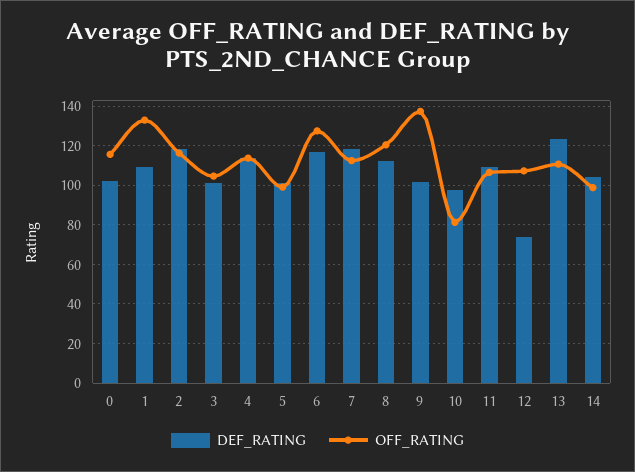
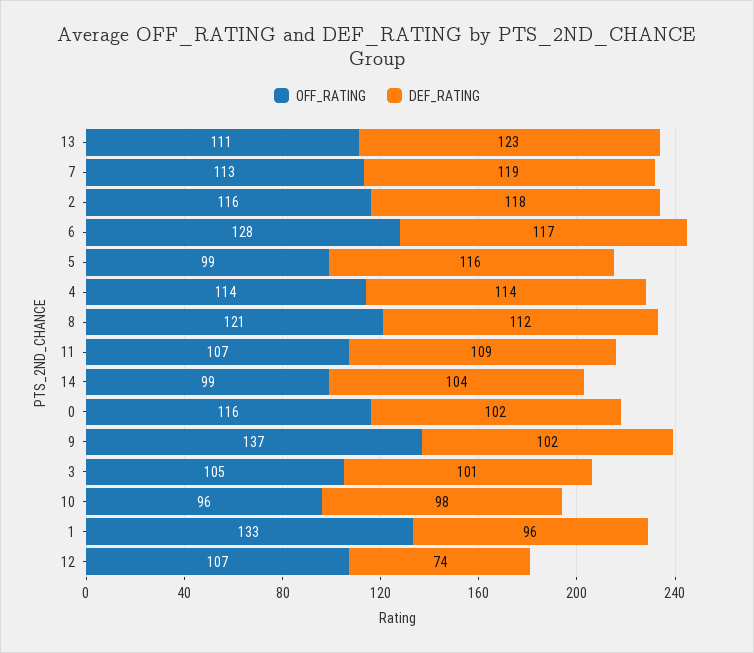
DEF_RATING, 1: 110 -> 96
DEF_RATING, 5: 100 -> 116
OFF_RATING, 10: 80 -> 96

